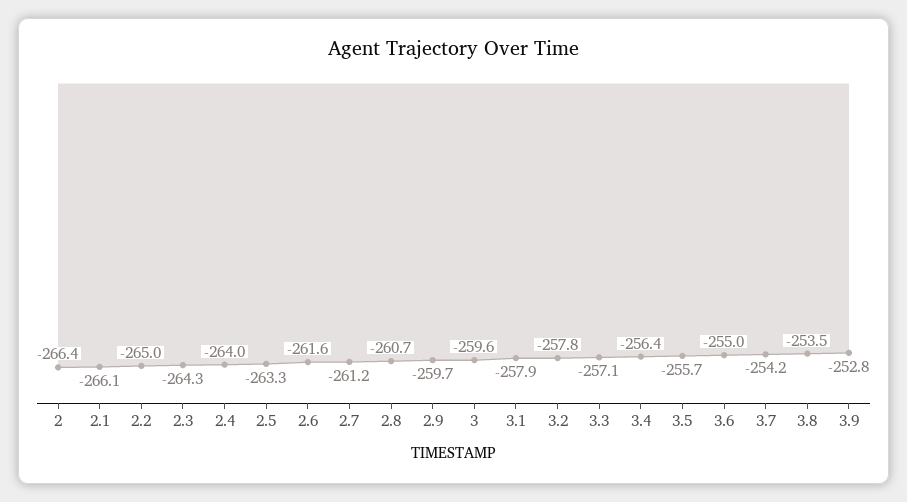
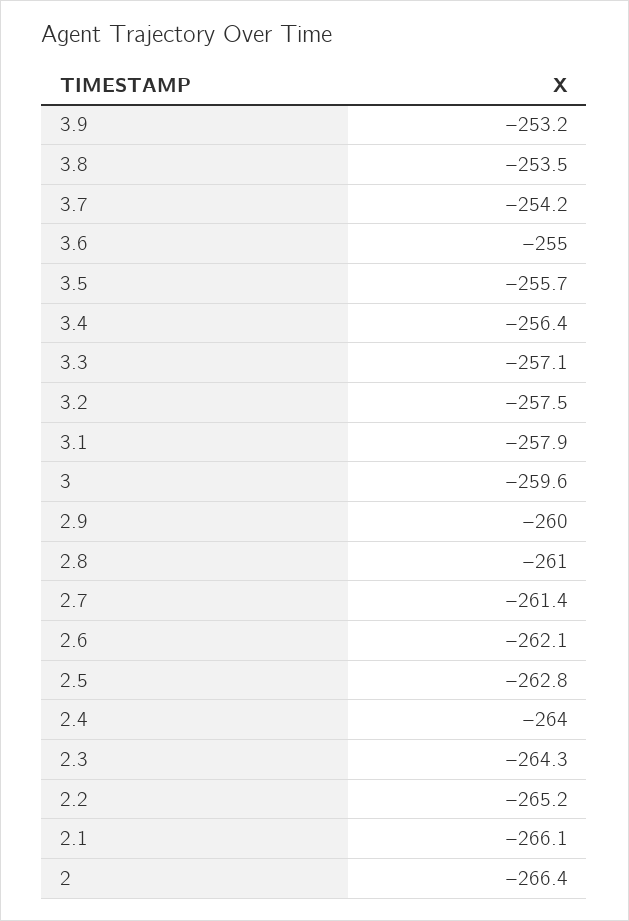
2.2: -265 -> -265.2
2.5: -263.3 -> -262.8
2.6: -261.6 -> -262.1
2.7: -261.2 -> -261.4
2.8: -260.7 -> -261
2.9: -259.7 -> -260
3.2: -257.8 -> -257.5
3.9: -252.8 -> -253.2

